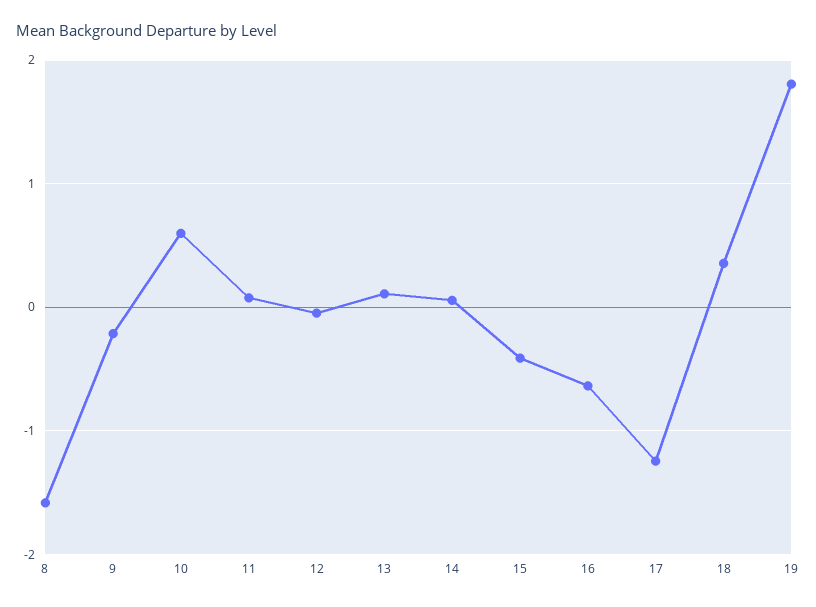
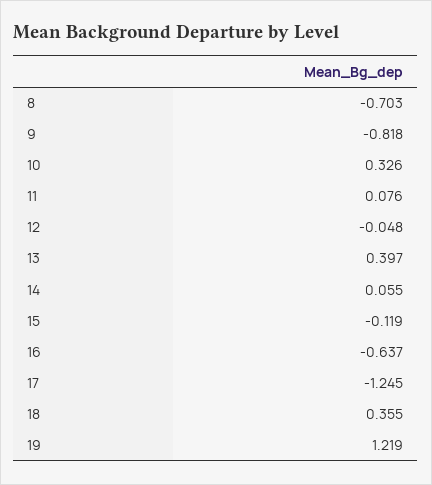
8: -1.6 -> -0.703
9: -0.2 -> -0.818
10: 0.6 -> 0.326
13: 0.1 -> 0.397
15: -0.4 -> -0.119
19: 1.8 -> 1.219

